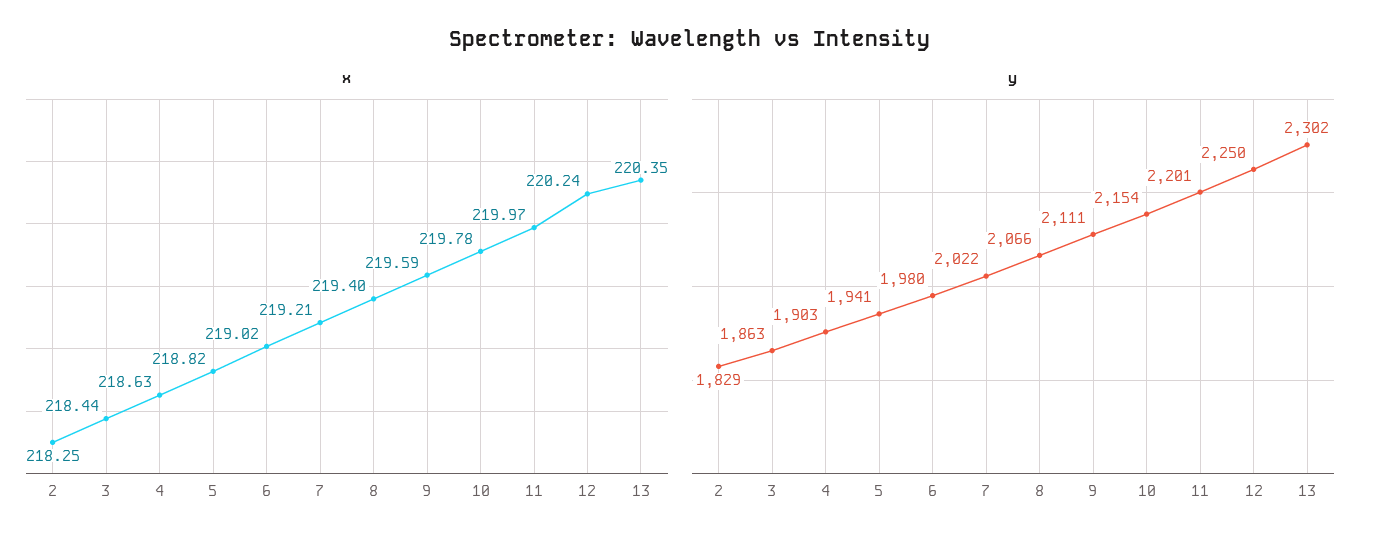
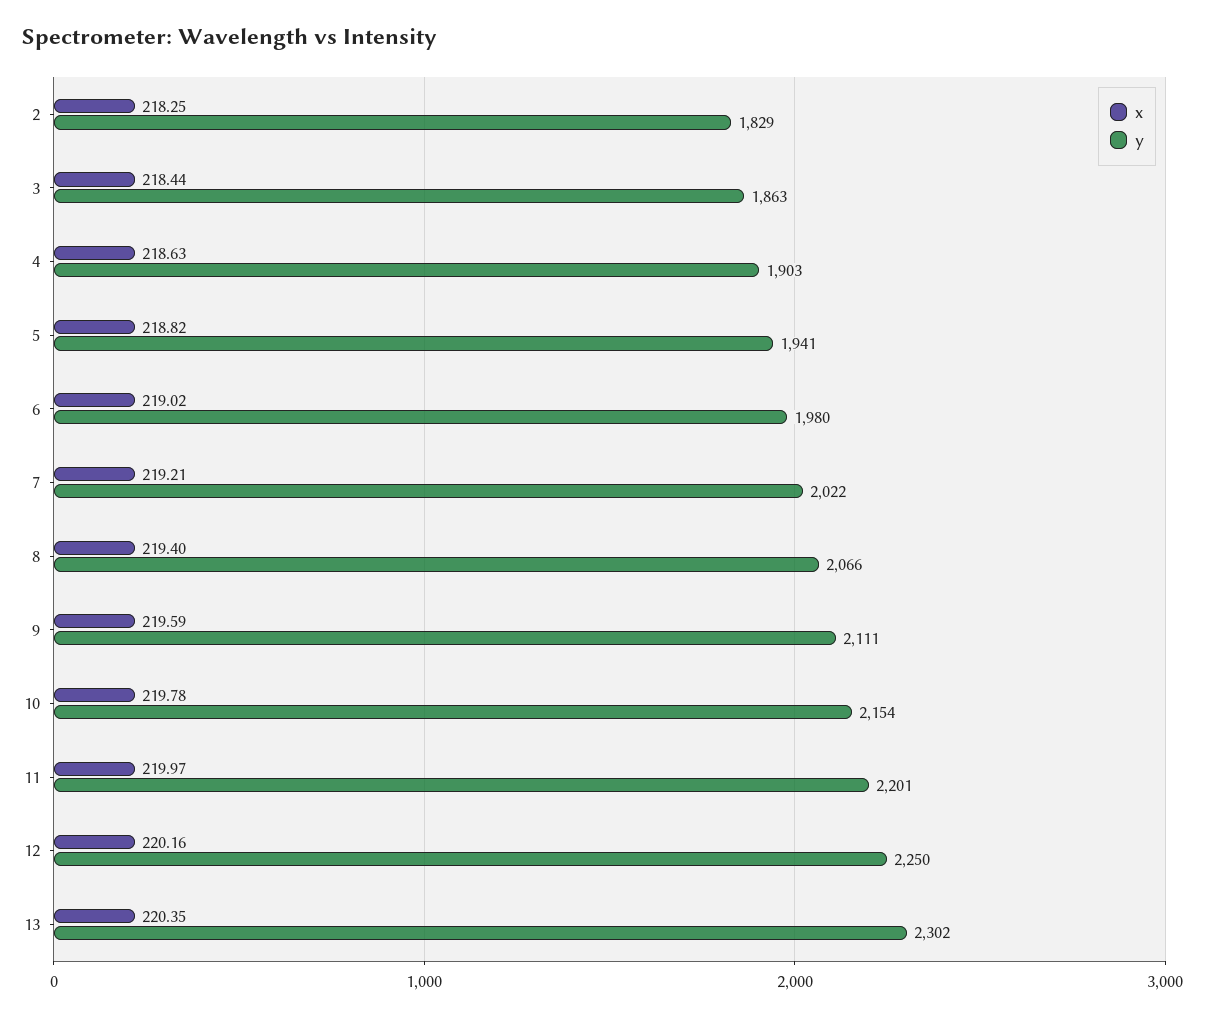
x, 12: 220.24 -> 220.16

